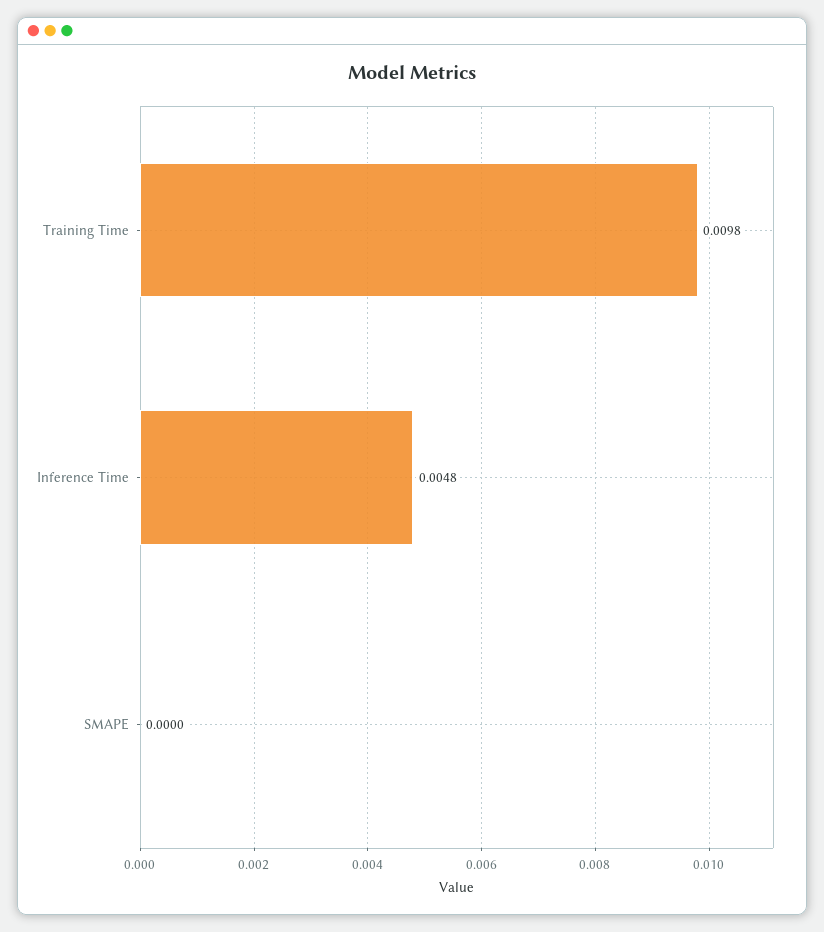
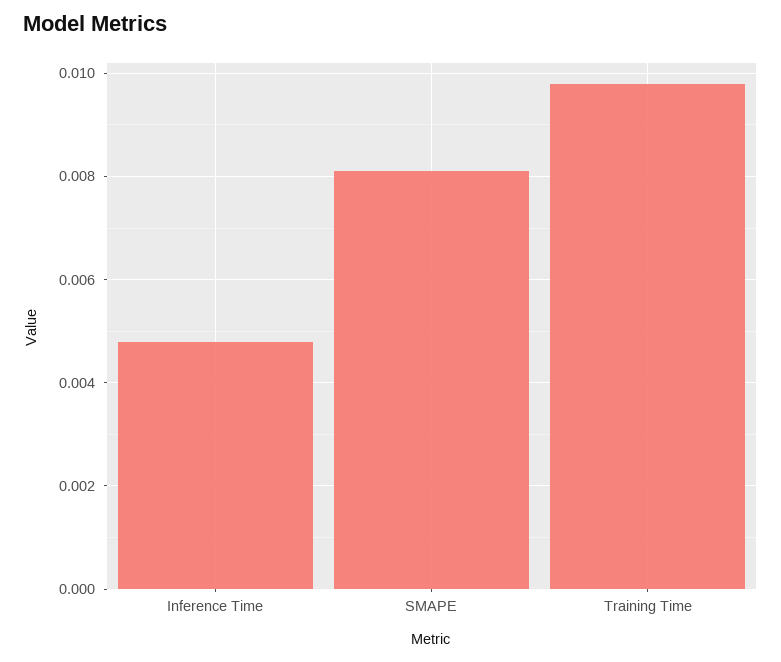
SMAPE: 0 -> 0.008

